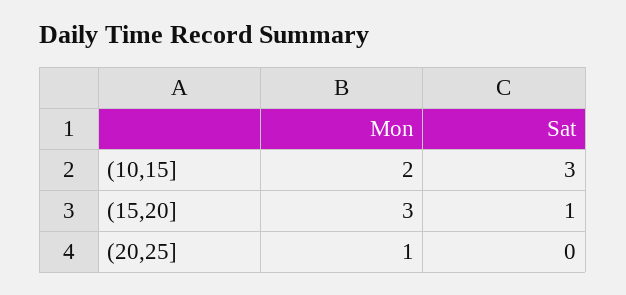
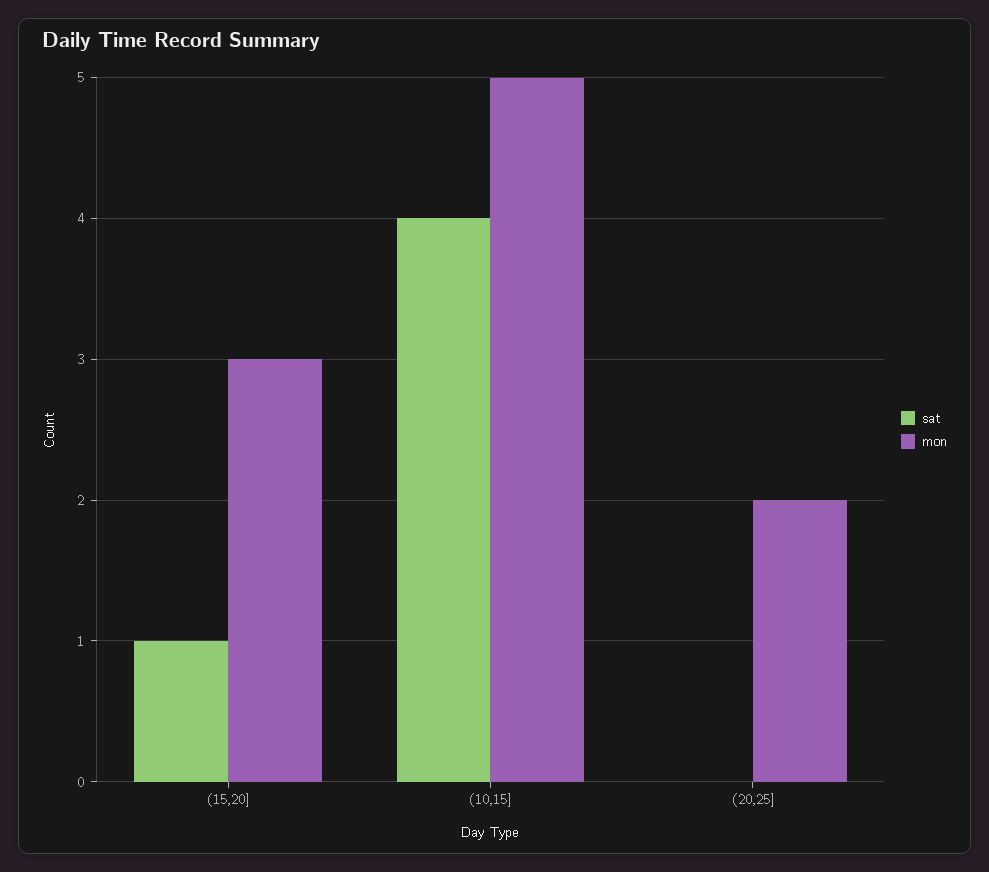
Mon, (10,15]: 2 -> 5
Sat, (10,15]: 3 -> 4
Mon, (20,25]: 1 -> 2

